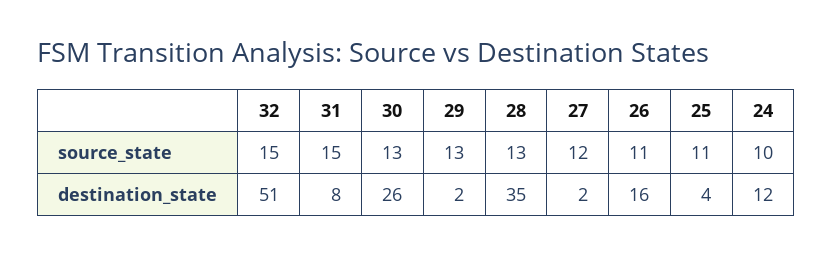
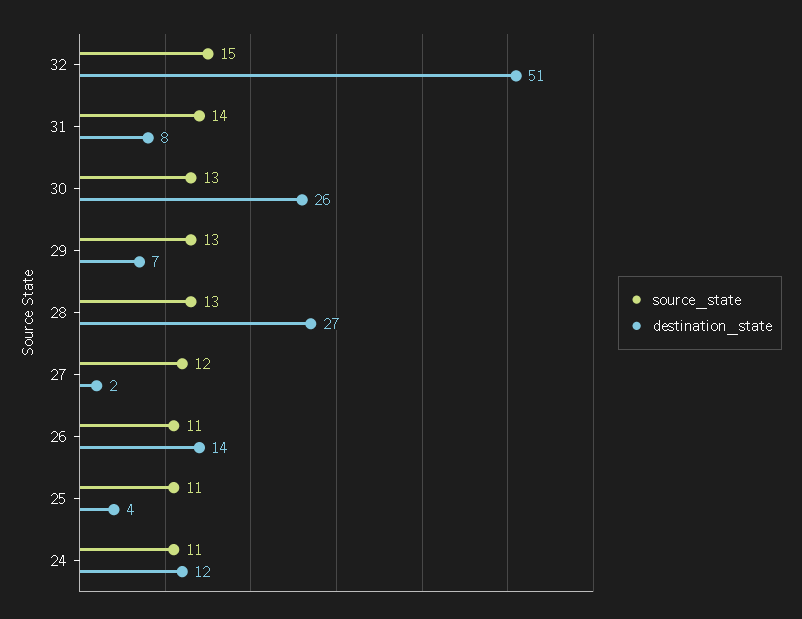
source_state, 31: 15 -> 14
source_state, 24: 10 -> 11
destination_state, 29: 2 -> 7
destination_state, 28: 35 -> 27
destination_state, 26: 16 -> 14

